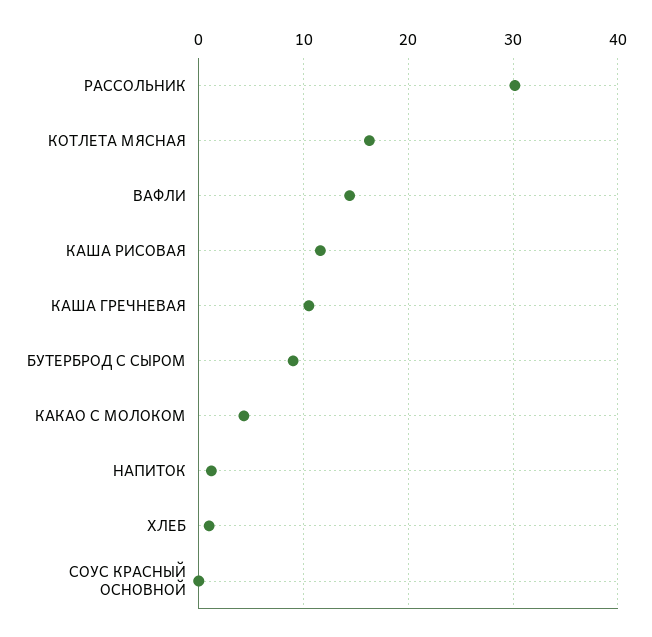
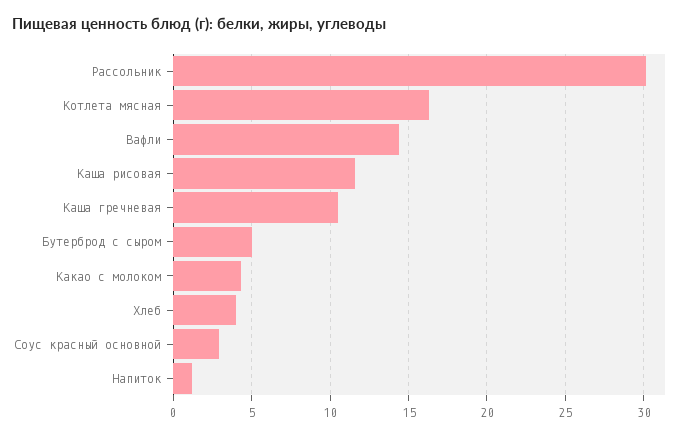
БУТЕРБРОД С СЫРОМ: 9 -> 5
ХЛЕБ: 1 -> 4
СОУС КРАСНЫЙ ОСНОВНОЙ: 0 -> 3

